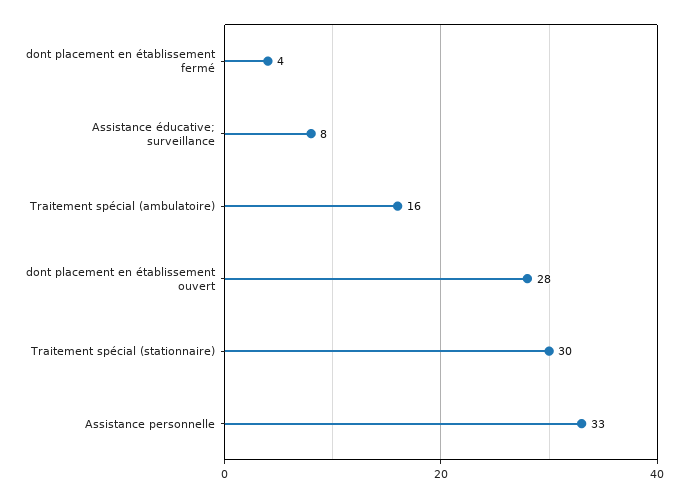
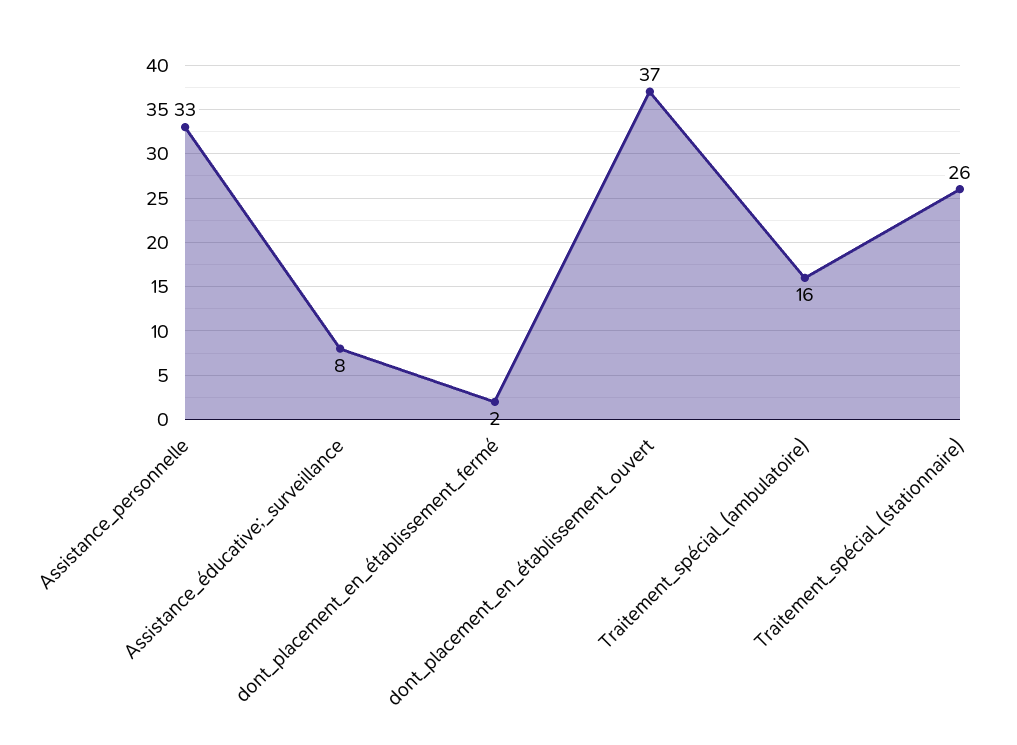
dont placement en établissement fermé: 4 -> 2
dont placement en établissement ouvert: 28 -> 37
Traitement spécial (stationnaire): 30 -> 26

